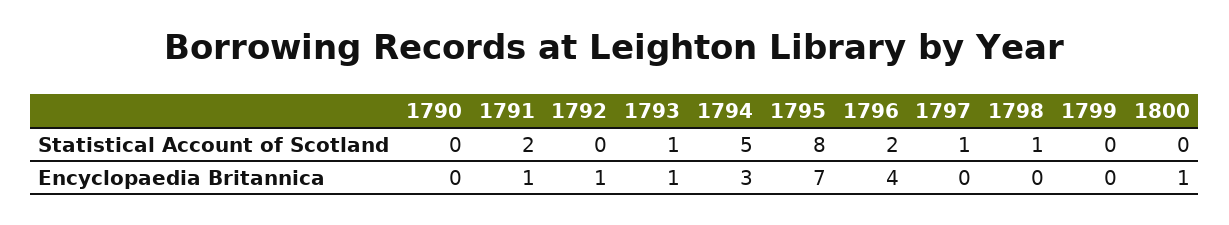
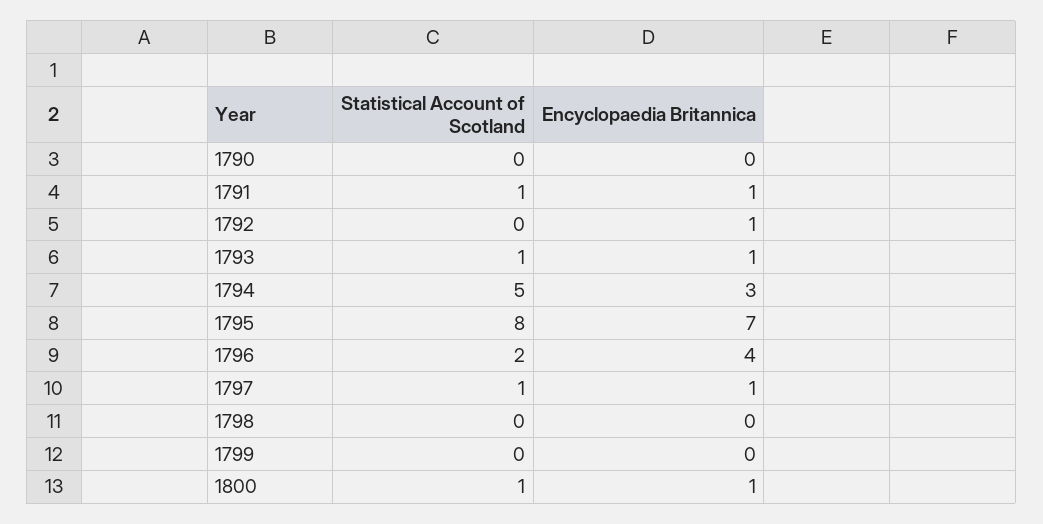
1791, Statistical Account of Scotland: 2 -> 1
1798, Statistical Account of Scotland: 1 -> 0
1800, Statistical Account of Scotland: 0 -> 1
1797, Encyclopaedia Britannica: 0 -> 1

